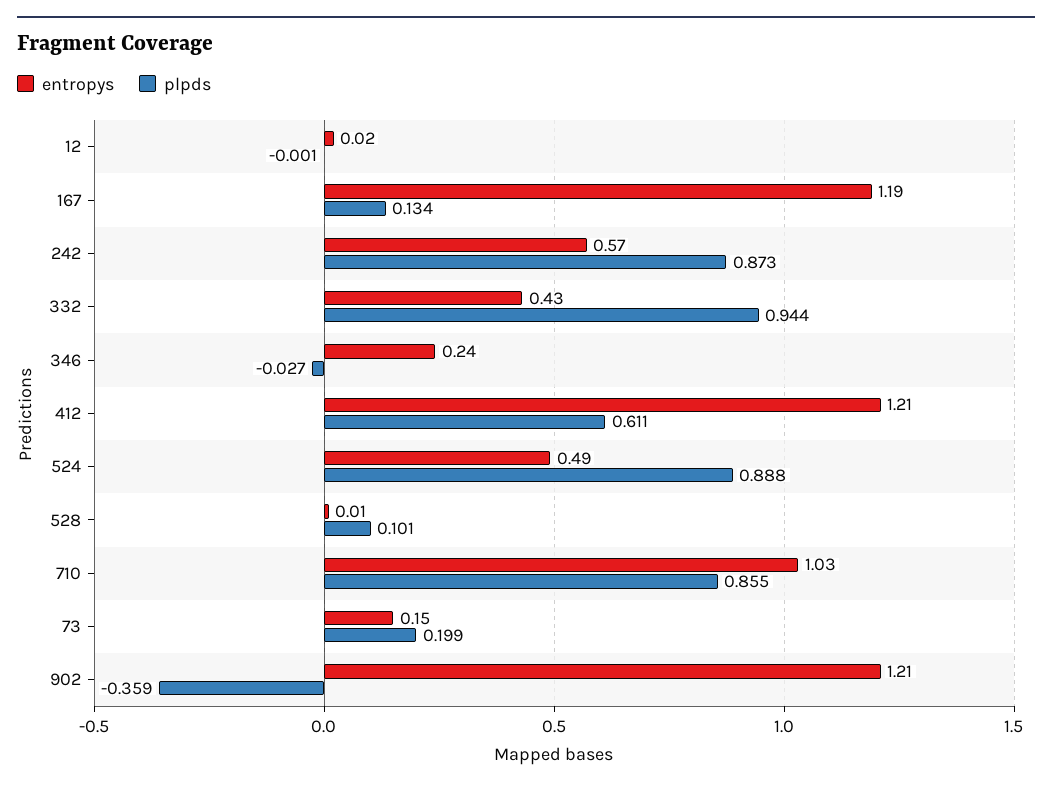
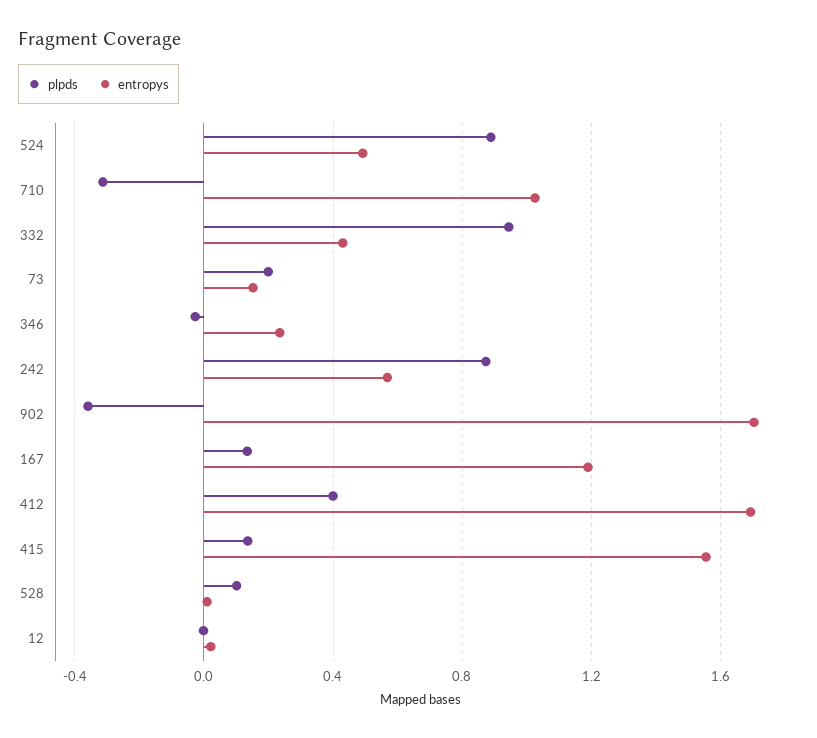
entropys, 412: 1.21 -> 1.7
plpds, 412: 0.611 -> 0.4
plpds, 710: 0.855 -> -0.3
entropys, 902: 1.21 -> 1.7
plpds, 415: none -> 0.15
entropys, 415: none -> 1.55

